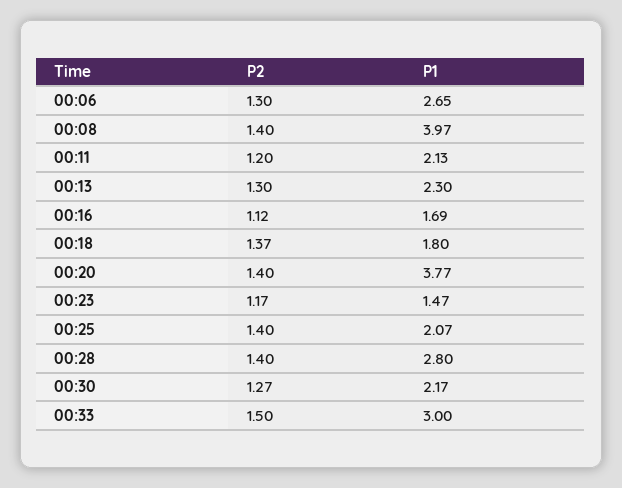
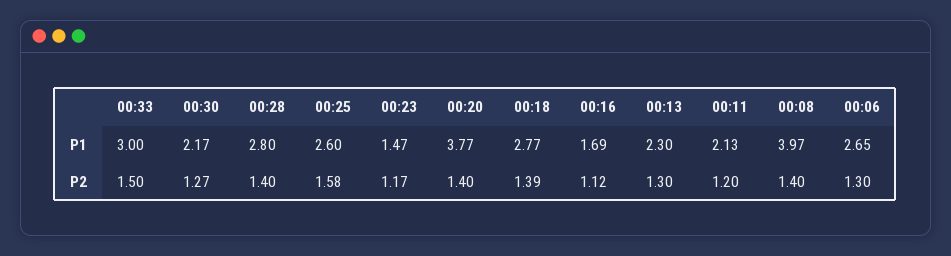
P2, 00:18: 1.37 -> 1.39
P1, 00:18: 1.8 -> 2.77
P2, 00:25: 1.4 -> 1.58
P1, 00:25: 2.07 -> 2.6

